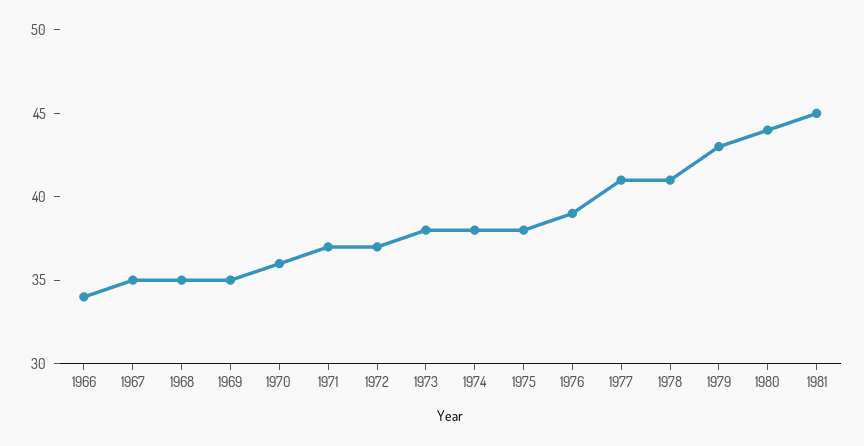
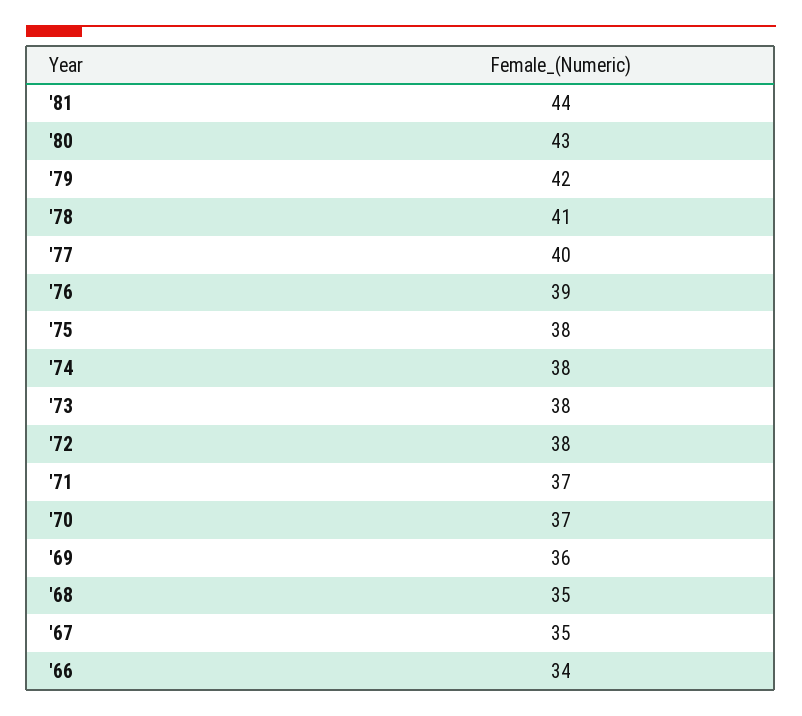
1969: 35 -> 36
1970: 36 -> 37
1972: 37 -> 38
1977: 41 -> 40
1979: 43 -> 42
1980: 44 -> 43
1981: 45 -> 44

